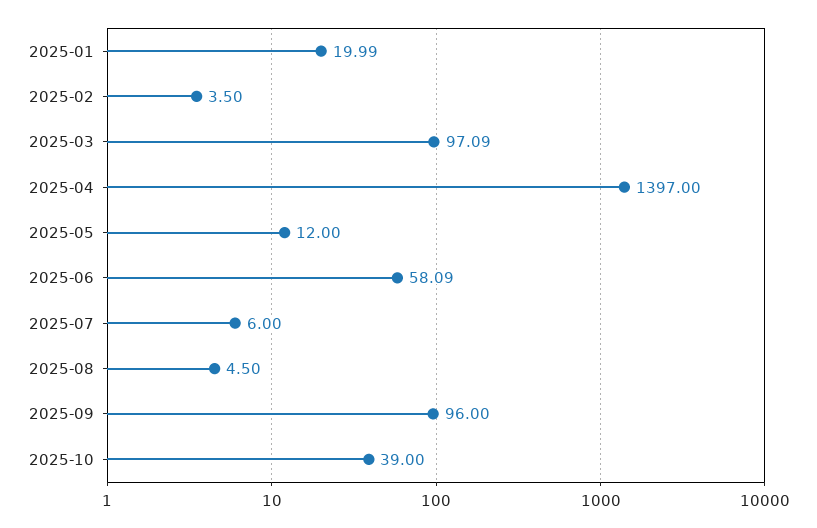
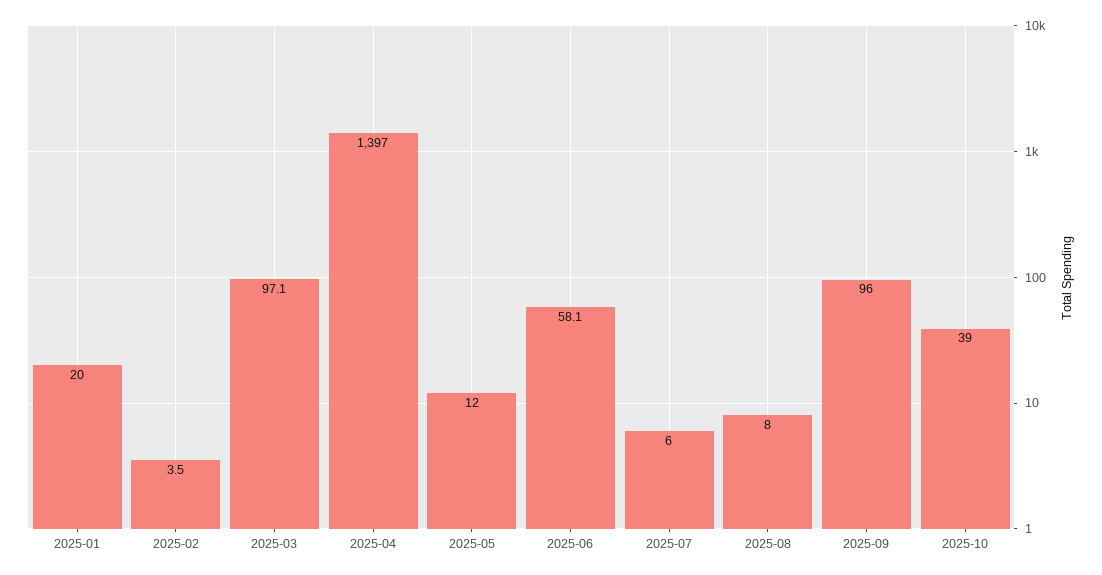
2025-08: 4.5 -> 8

